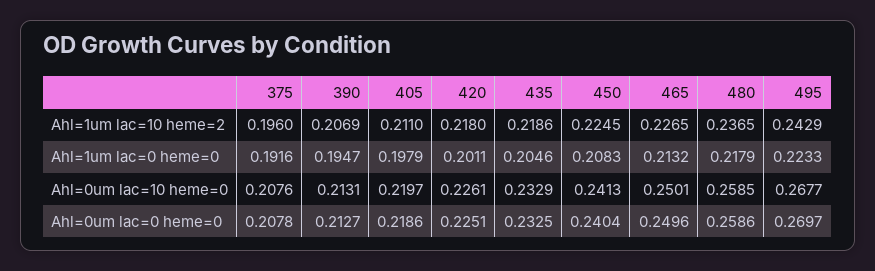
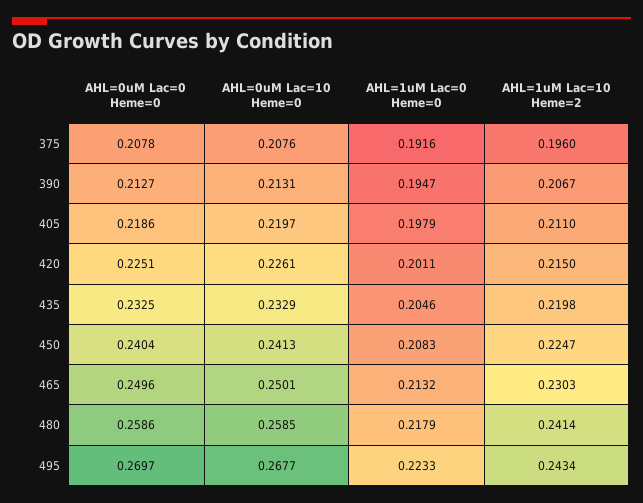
390, Ahl=1um lac=10 heme=2: 0.2069 -> 0.2067
420, Ahl=1um lac=10 heme=2: 0.218 -> 0.215
435, Ahl=1um lac=10 heme=2: 0.2186 -> 0.2198
450, Ahl=1um lac=10 heme=2: 0.2245 -> 0.2247
465, Ahl=1um lac=10 heme=2: 0.2265 -> 0.2303
480, Ahl=1um lac=10 heme=2: 0.2365 -> 0.2414
495, Ahl=1um lac=10 heme=2: 0.2429 -> 0.2434

